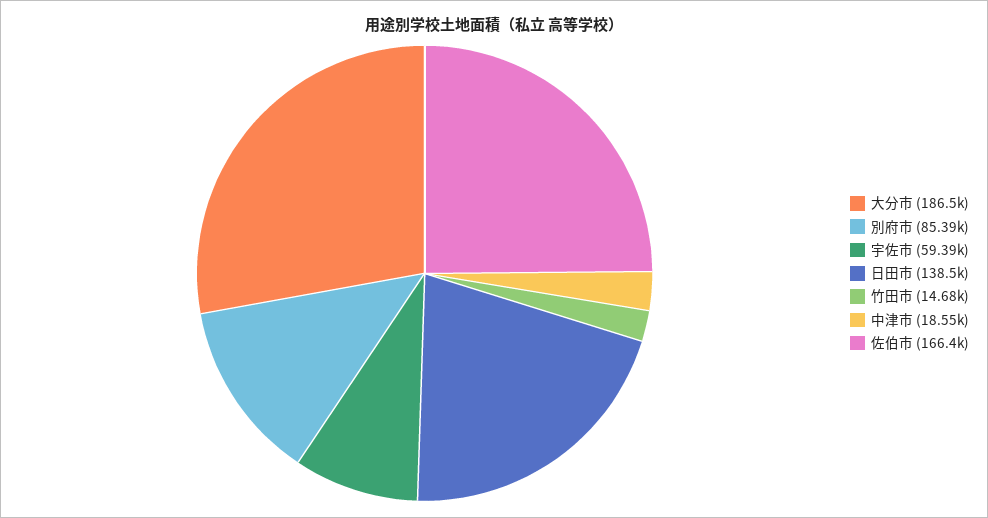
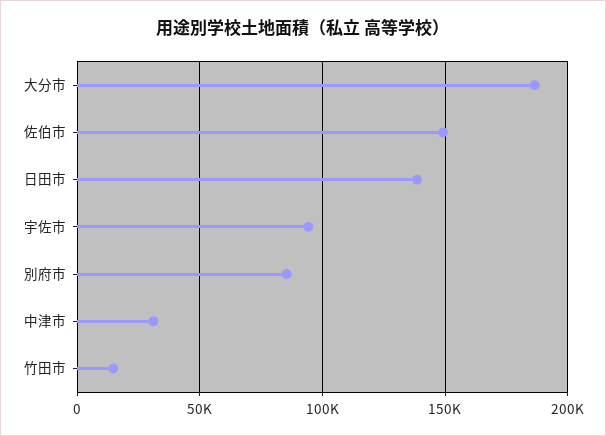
宇佐市: 59390 -> 95000
中津市: 18550 -> 30000
佐伯市: 166400 -> 150000

